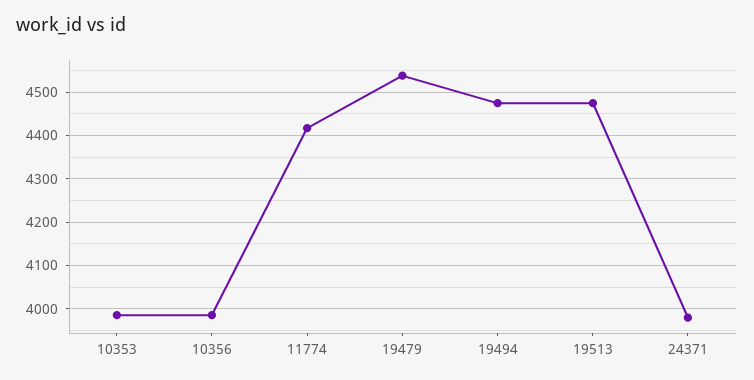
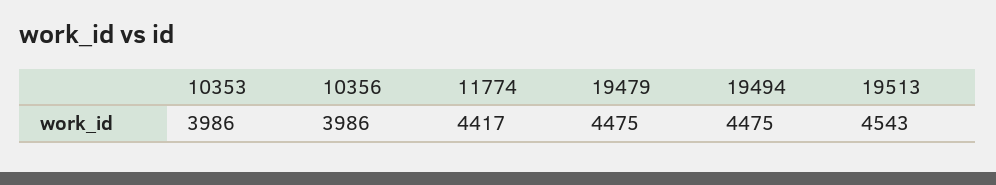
19479: 4540 -> 4475
19513: 4480 -> 4543
24371: 3980 -> none

